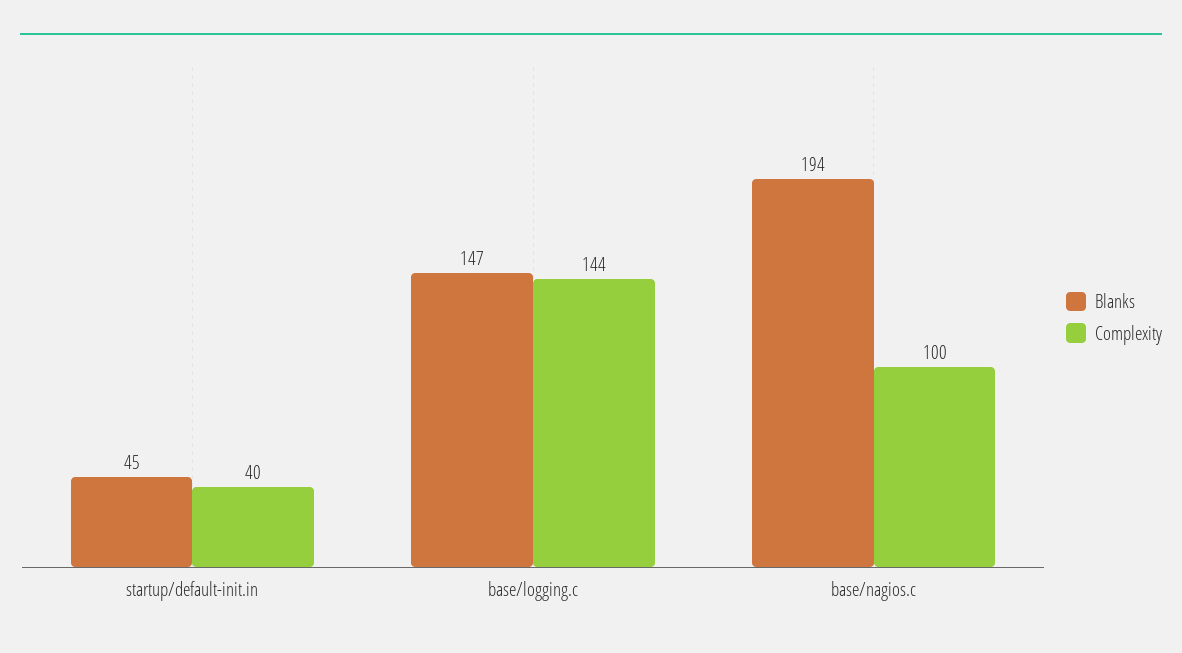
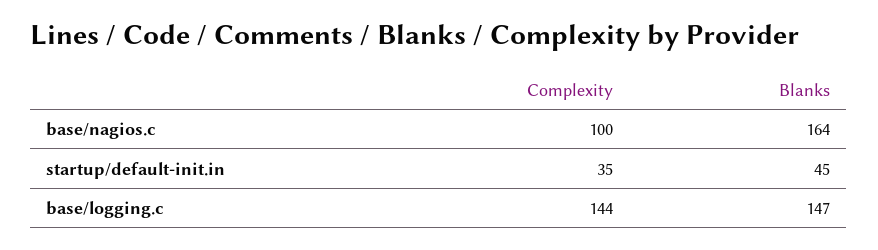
Complexity, startup/default-init.in: 40 -> 35
Blanks, base/nagios.c: 194 -> 164

